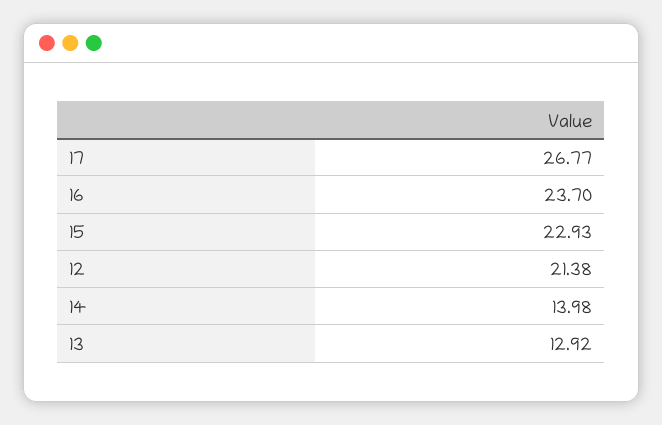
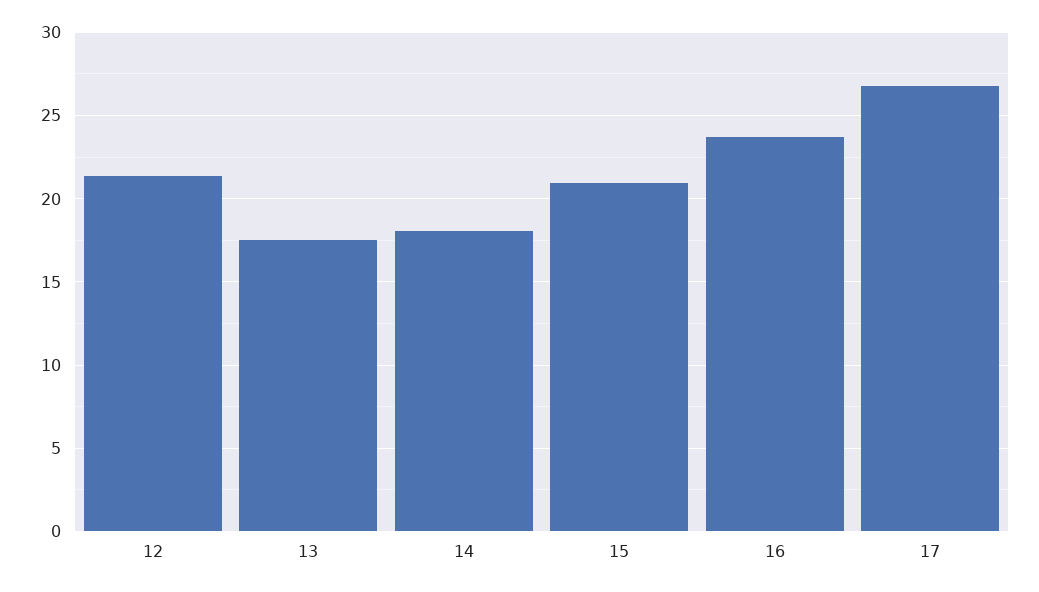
15: 22.93 -> 21
14: 13.98 -> 18
13: 12.92 -> 17.5

